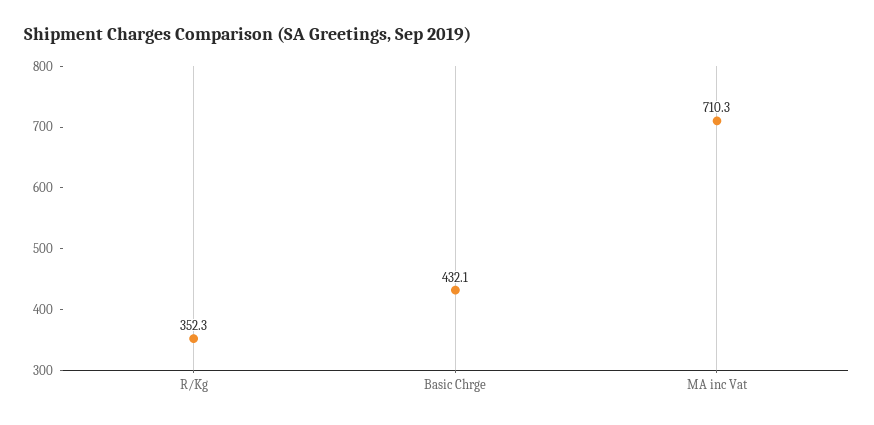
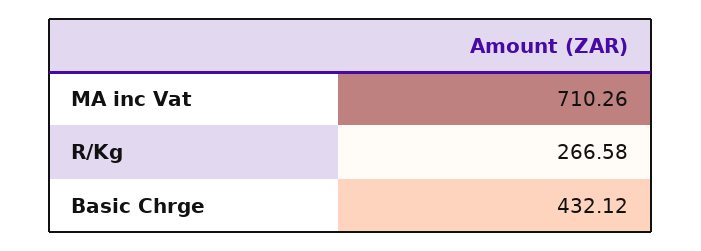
R/Kg: 352.3 -> 266.58

